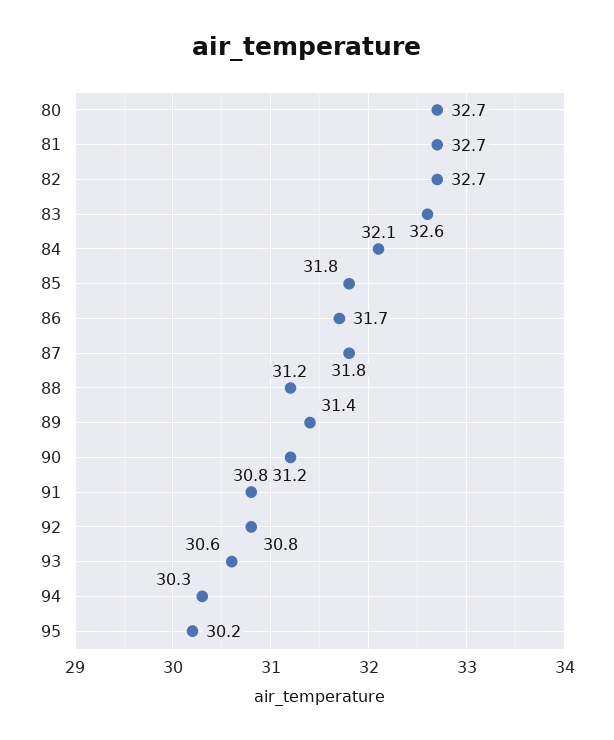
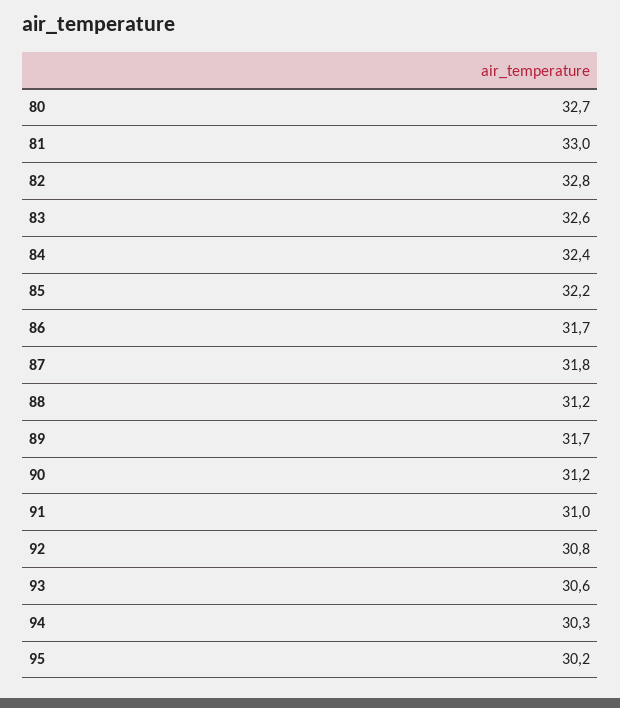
81: 32.7 -> 33
82: 32.7 -> 32.8
84: 32.1 -> 32.4
85: 31.8 -> 32.2
89: 31.4 -> 31.7
91: 30.8 -> 31

